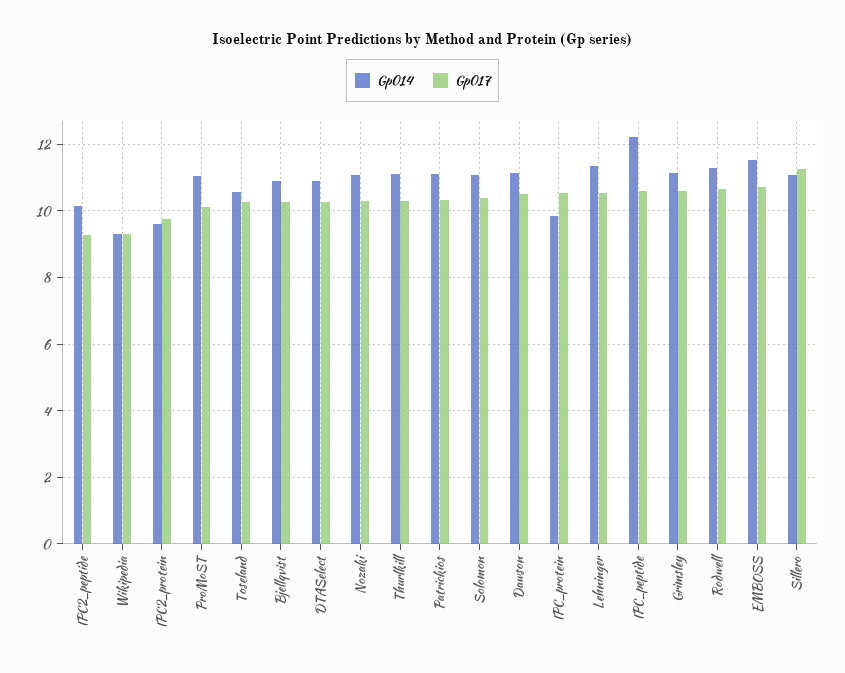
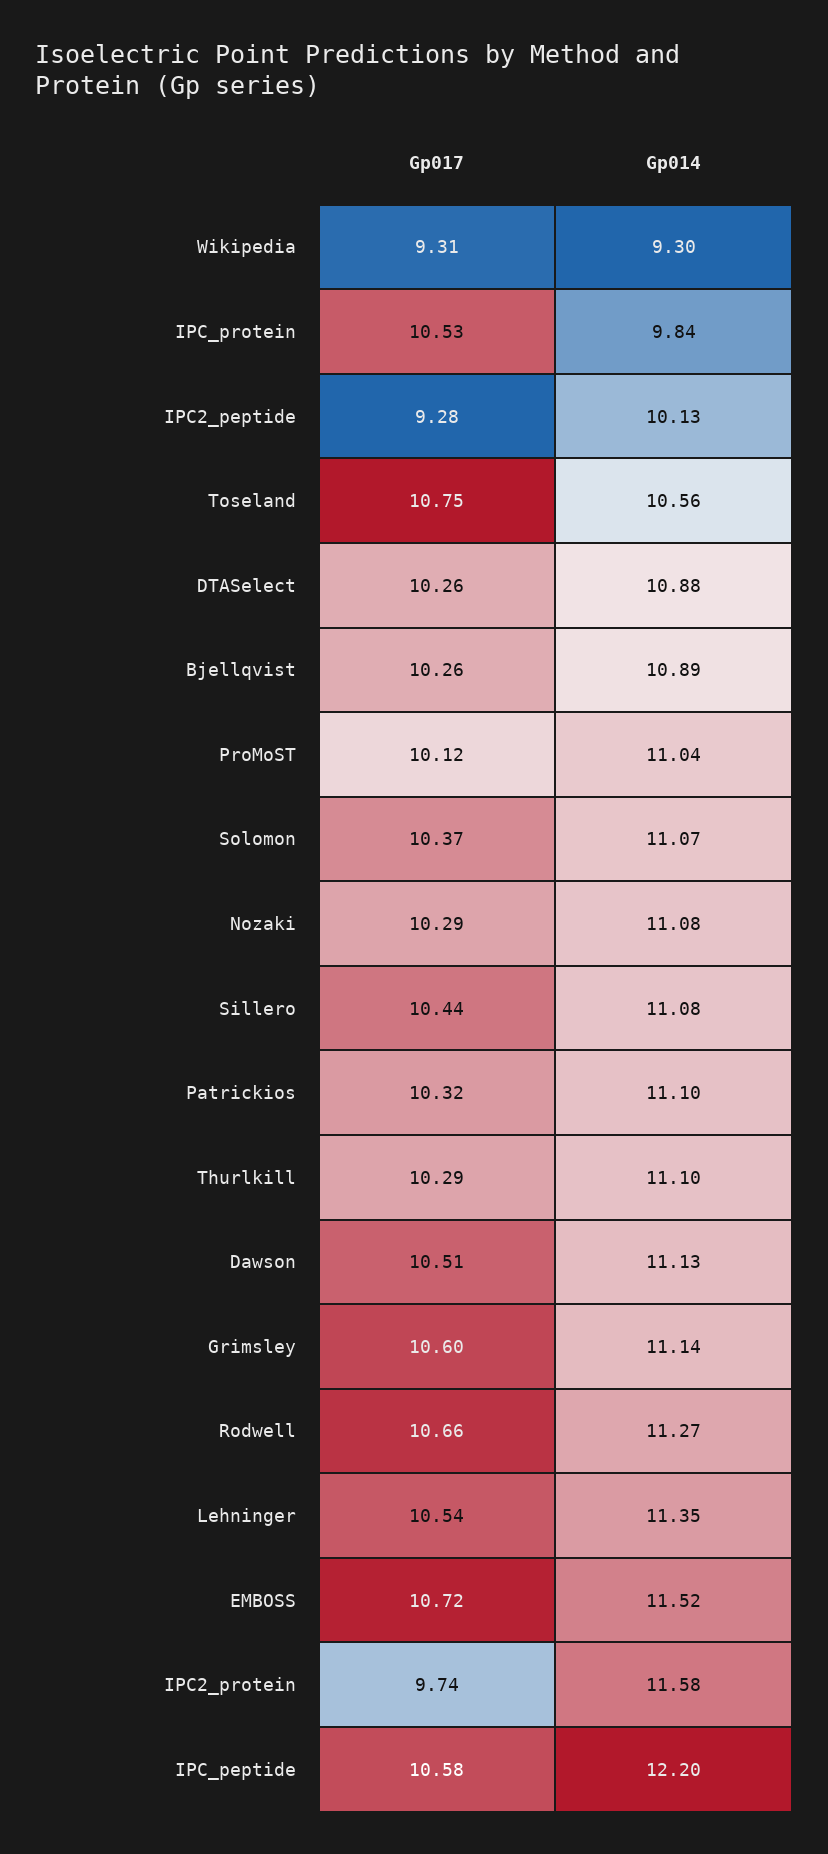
Gp014, IPC2_protein: 9.6 -> 11.58
Gp017, Toseland: 10.2 -> 10.75
Gp017, Sillero: 11.2 -> 10.44

